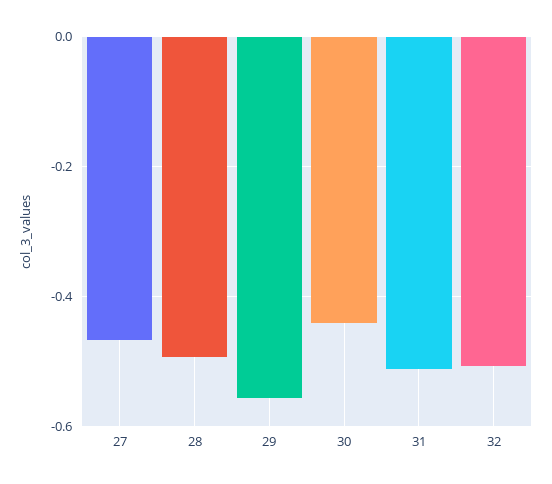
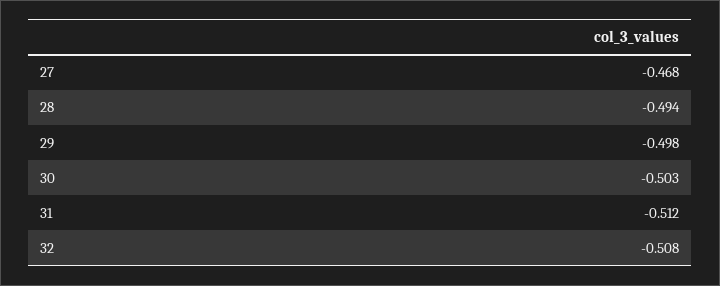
29: -0.56 -> -0.498
30: -0.44 -> -0.503

